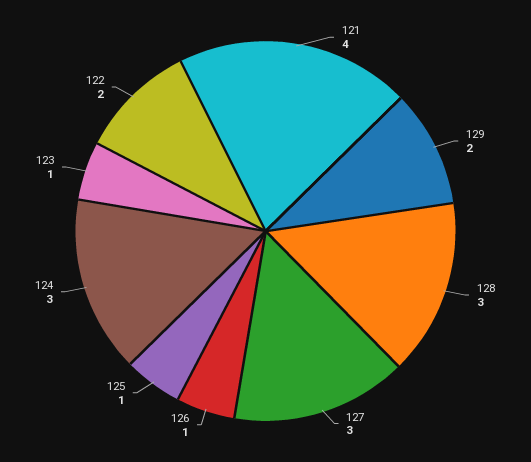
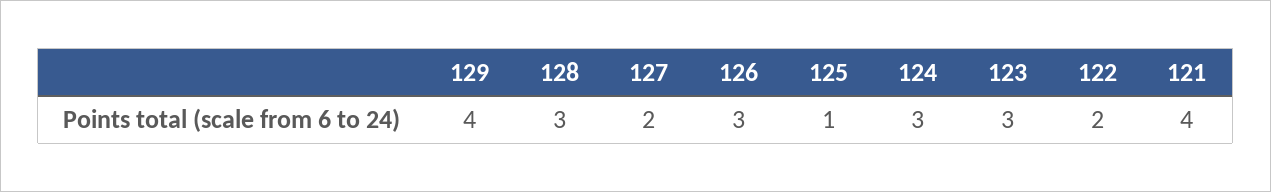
129: 2 -> 4
127: 3 -> 2
126: 1 -> 3
123: 1 -> 3

